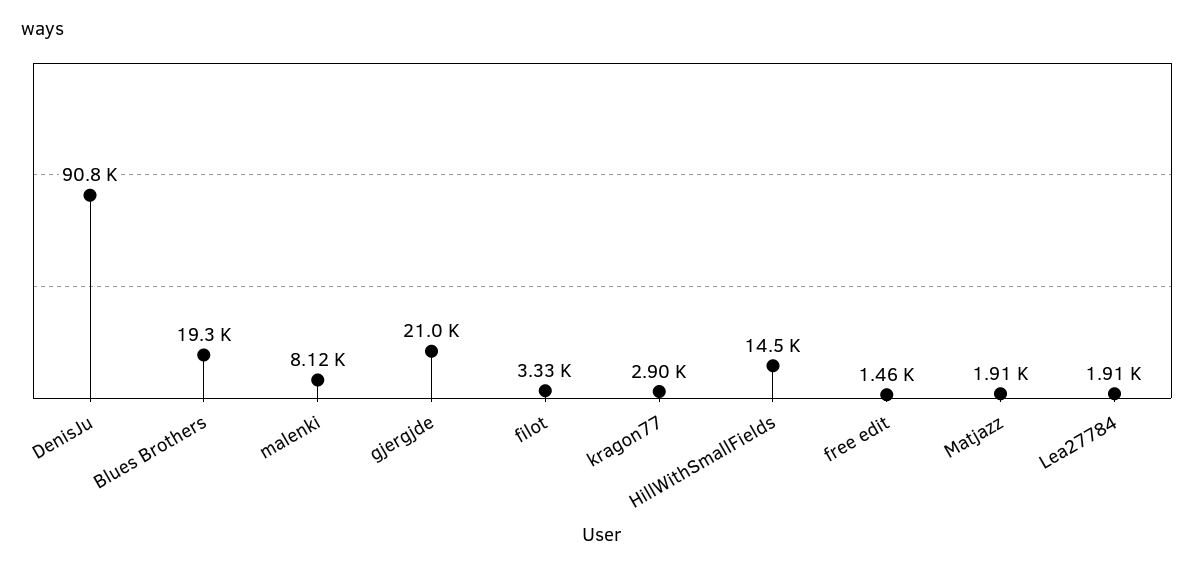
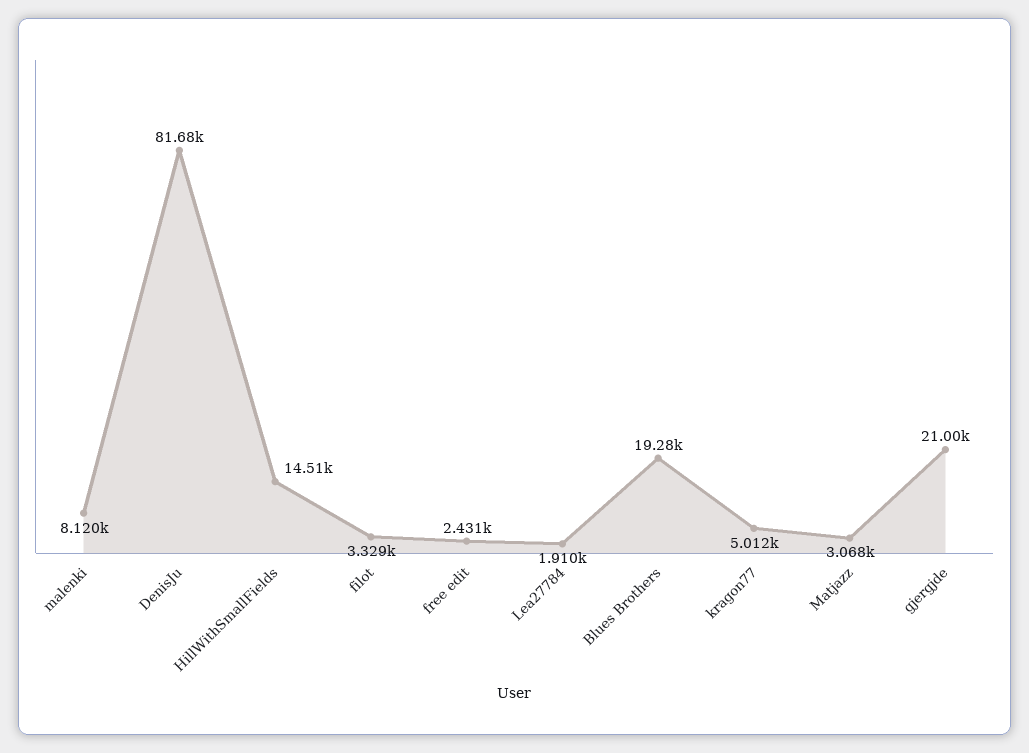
DenisJu: 90800 -> 81680
kragon77: 2900 -> 5012
free edit: 1460 -> 2431
Matjazz: 1910 -> 3068

